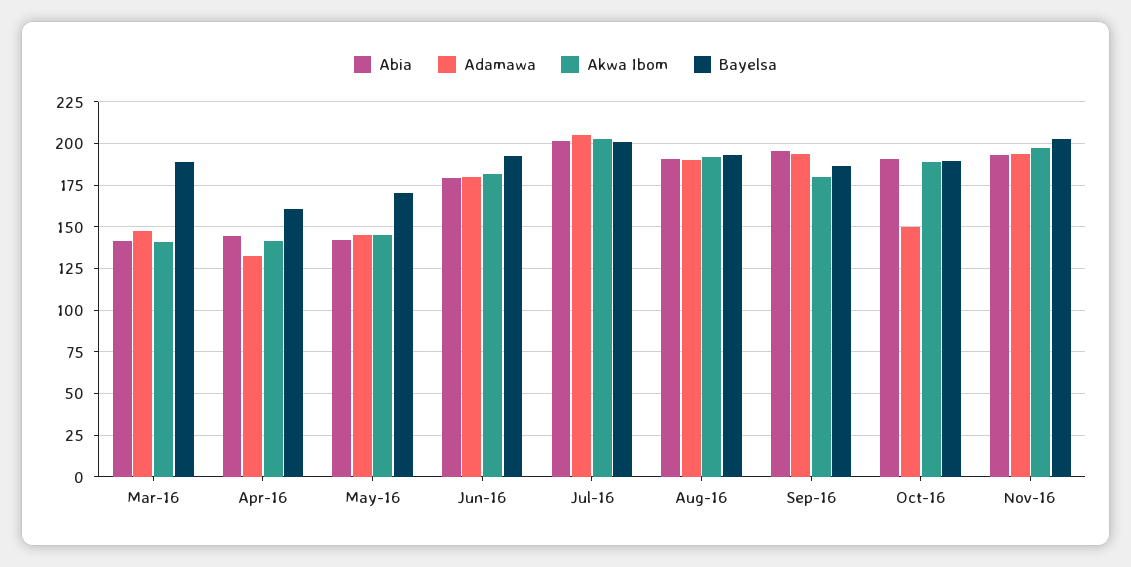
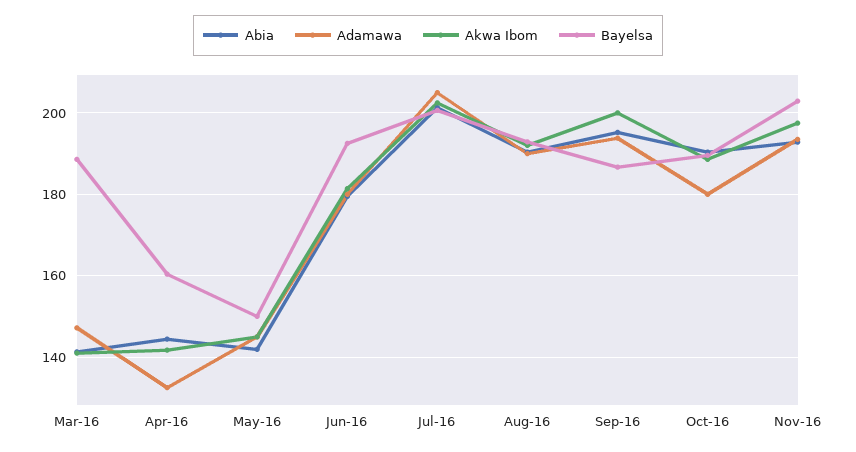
Bayelsa, May-16: 170 -> 150
Akwa Ibom, Sep-16: 180 -> 200
Adamawa, Oct-16: 150 -> 180

